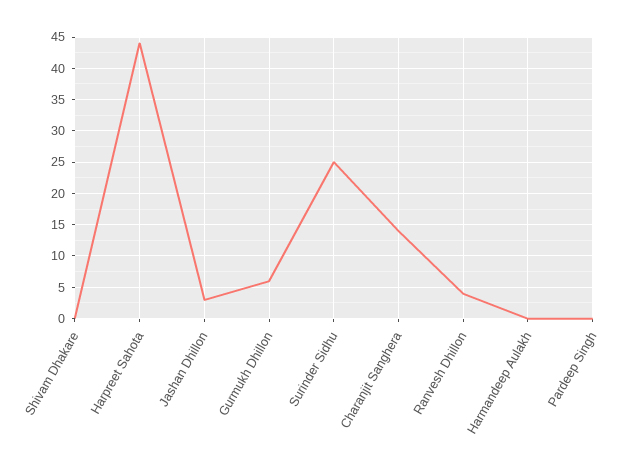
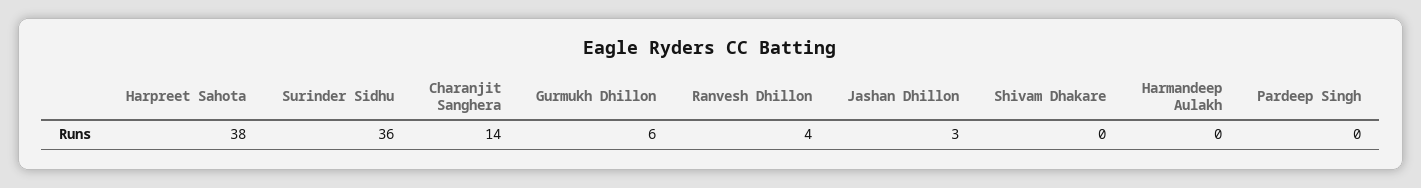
Harpreet Sahota: 44 -> 38
Surinder Sidhu: 25 -> 36

